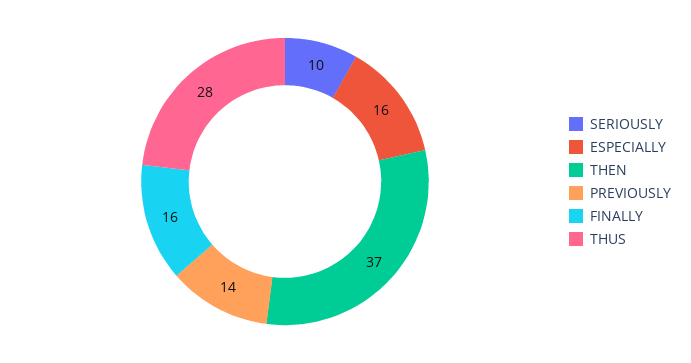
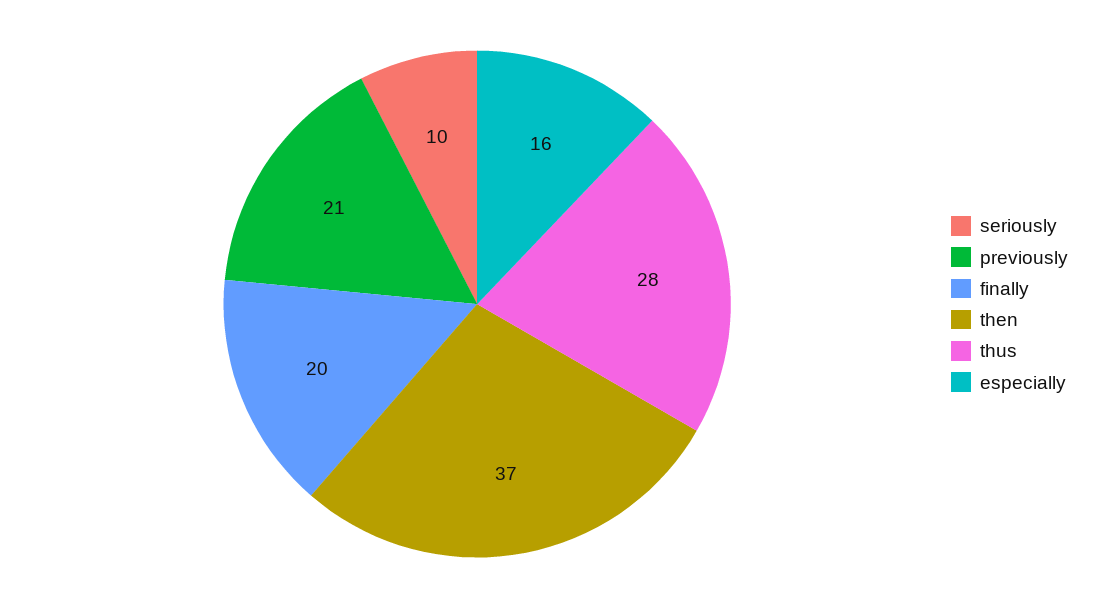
PREVIOUSLY: 14 -> 21
FINALLY: 16 -> 20

